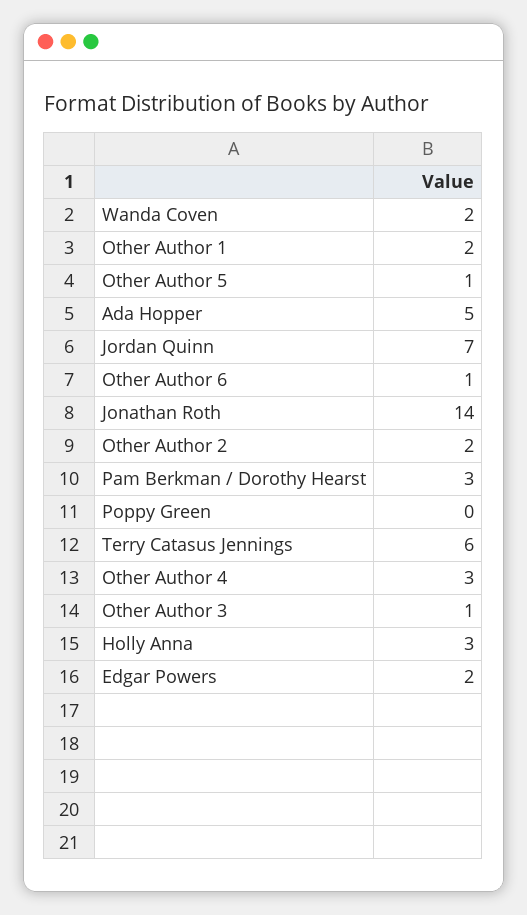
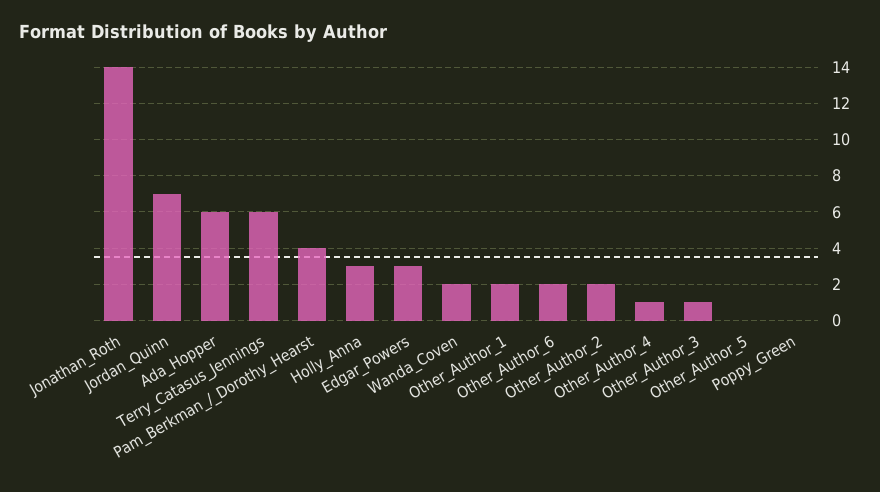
Other Author 5: 1 -> 0
Ada Hopper: 5 -> 6
Other Author 6: 1 -> 2
Pam Berkman / Dorothy Hearst: 3 -> 4
Other Author 4: 3 -> 1
Edgar Powers: 2 -> 3

